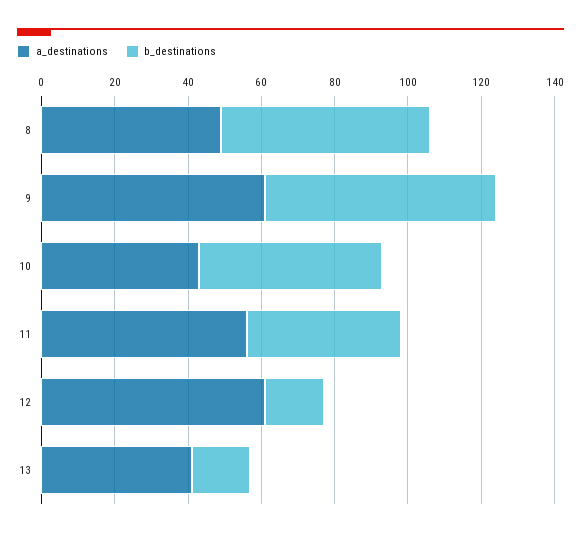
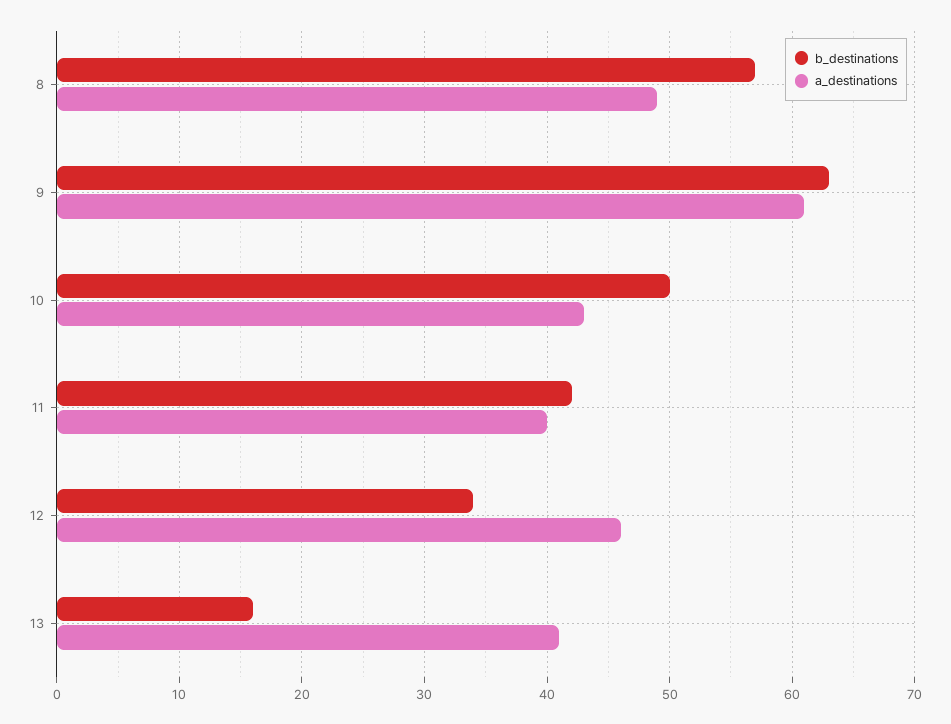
a_destinations, 11: 55 -> 40
a_destinations, 12: 60 -> 46
b_destinations, 12: 15 -> 34

